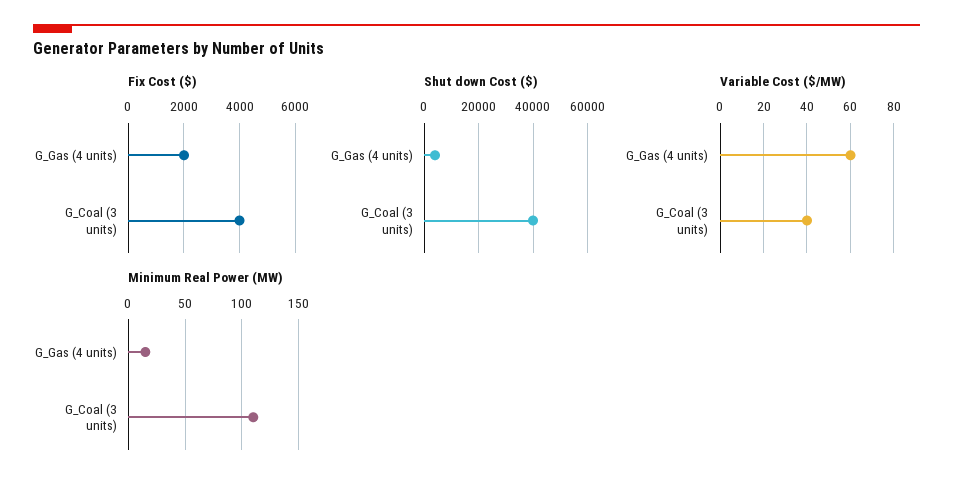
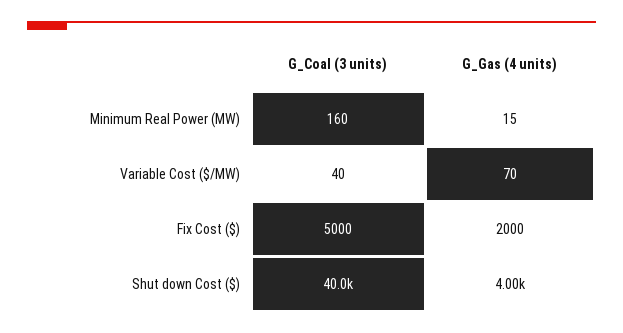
Fix Cost ($), G_Coal (3 units): 4000 -> 5000
Variable Cost ($/MW), G_Gas (4 units): 60 -> 70
Minimum Real Power (MW), G_Coal (3 units): 110 -> 160

